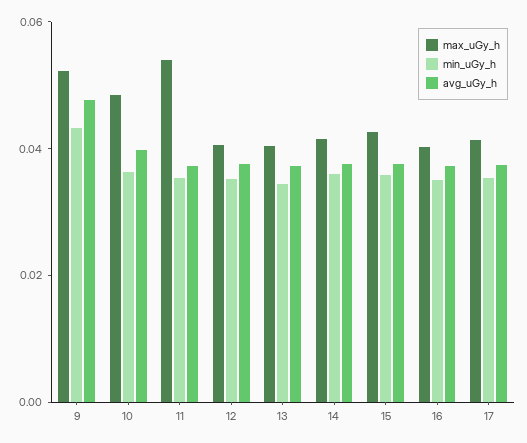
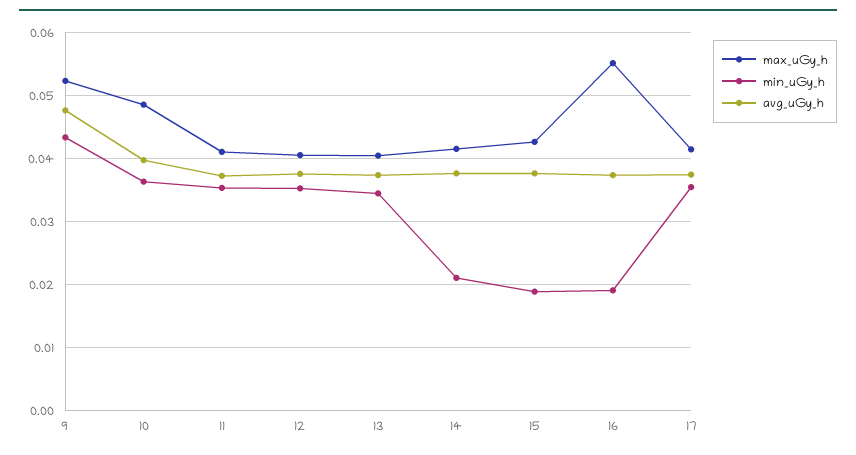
max_uGy_h, 11: 0.055 -> 0.041
min_uGy_h, 14: 0.035 -> 0.021
min_uGy_h, 15: 0.035 -> 0.019
max_uGy_h, 16: 0.04 -> 0.055
min_uGy_h, 16: 0.035 -> 0.019

